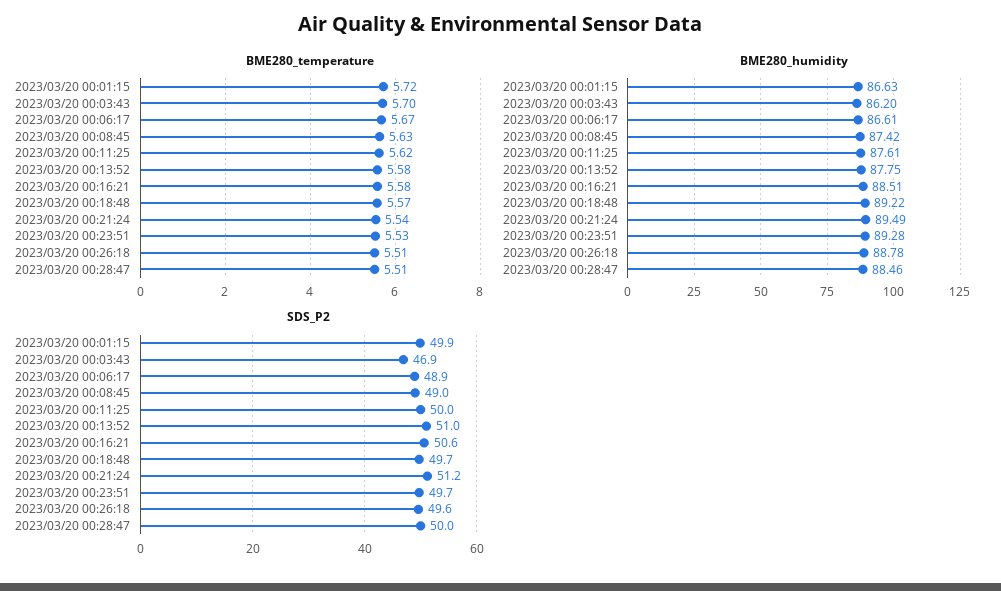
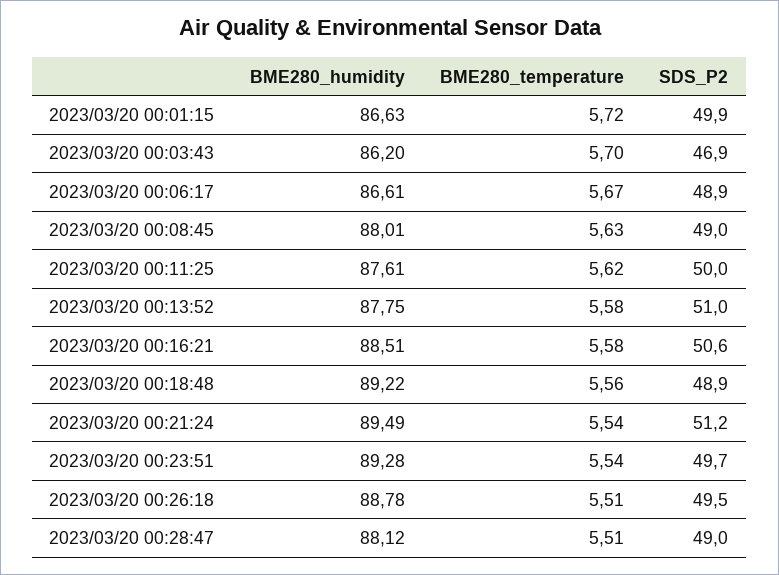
BME280_temperature, 2023/03/20 00:18:48: 5.57 -> 5.56
BME280_temperature, 2023/03/20 00:23:51: 5.53 -> 5.54
BME280_humidity, 2023/03/20 00:08:45: 87.42 -> 88.01
BME280_humidity, 2023/03/20 00:28:47: 88.46 -> 88.12
SDS_P2, 2023/03/20 00:18:48: 49.7 -> 48.9
SDS_P2, 2023/03/20 00:26:18: 49.6 -> 49.5
SDS_P2, 2023/03/20 00:28:47: 50 -> 49

